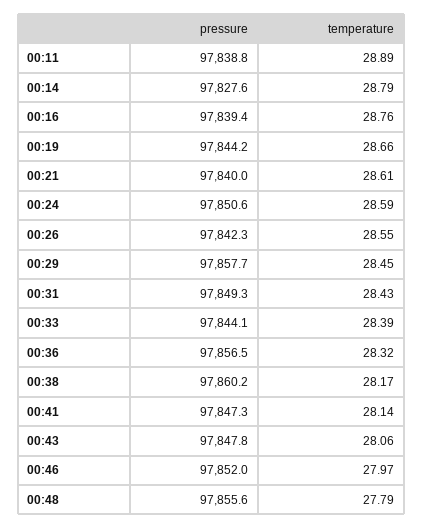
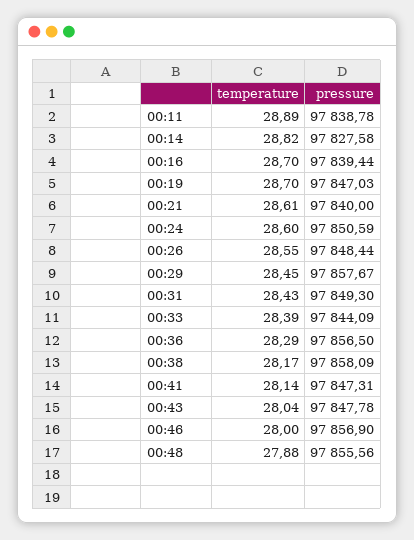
temperature, 00:14: 28.79 -> 28.82
temperature, 00:16: 28.76 -> 28.7
pressure, 00:19: 97844.2 -> 97847.03
temperature, 00:19: 28.66 -> 28.7
temperature, 00:24: 28.59 -> 28.6
pressure, 00:26: 97842.3 -> 97848.44
temperature, 00:36: 28.32 -> 28.29
pressure, 00:38: 97860.2 -> 97858.09
temperature, 00:43: 28.06 -> 28.04
pressure, 00:46: 97852 -> 97856.9
temperature, 00:46: 27.97 -> 28
temperature, 00:48: 27.79 -> 27.88

